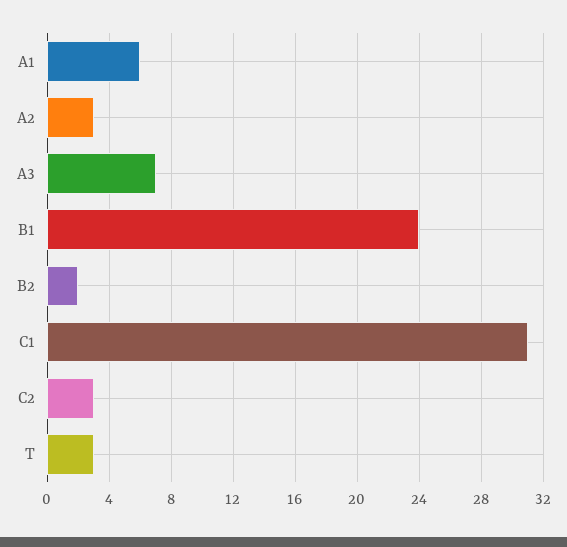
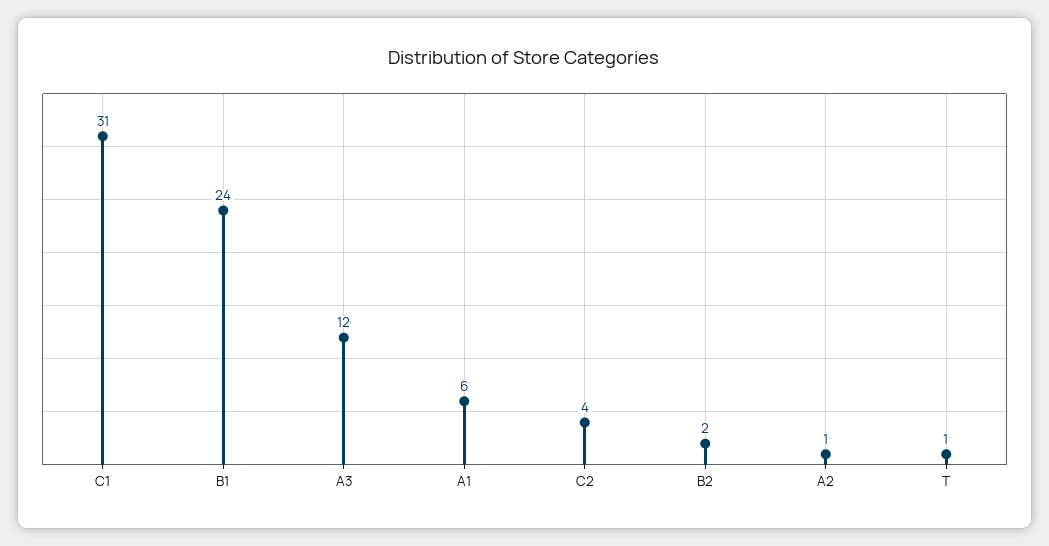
A2: 3 -> 1
A3: 7 -> 12
C2: 3 -> 4
T: 3 -> 1

